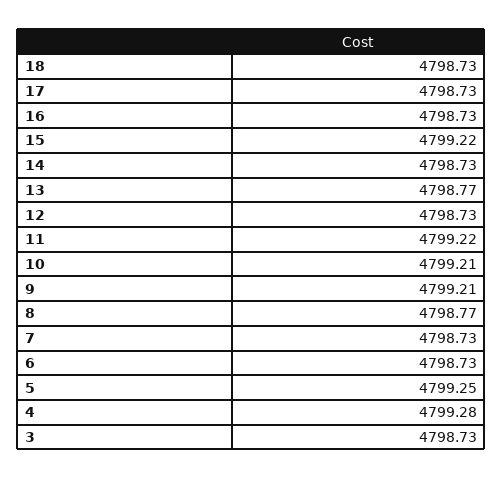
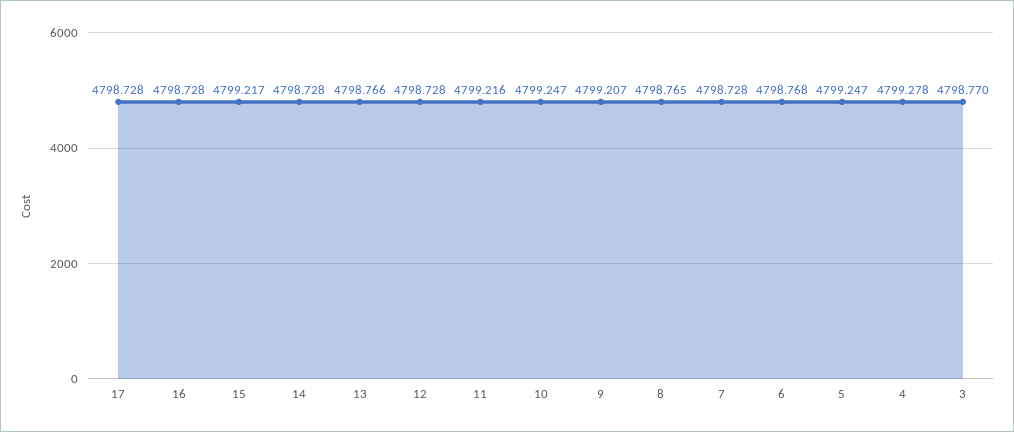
18: 4798.73 -> none
10: 4799.21 -> 4799.247
6: 4798.73 -> 4798.768
3: 4798.73 -> 4798.77

